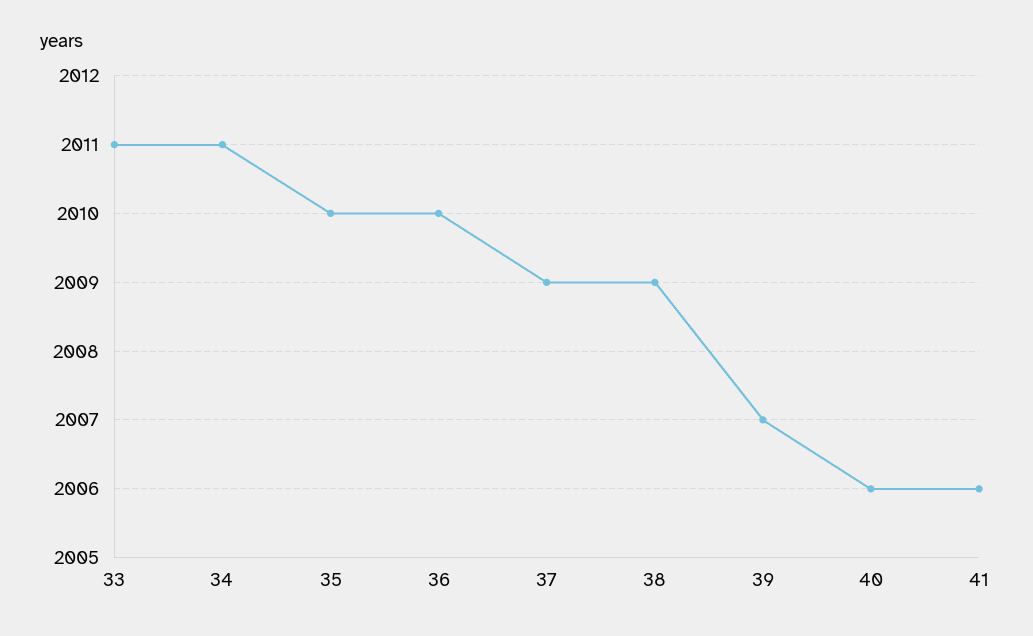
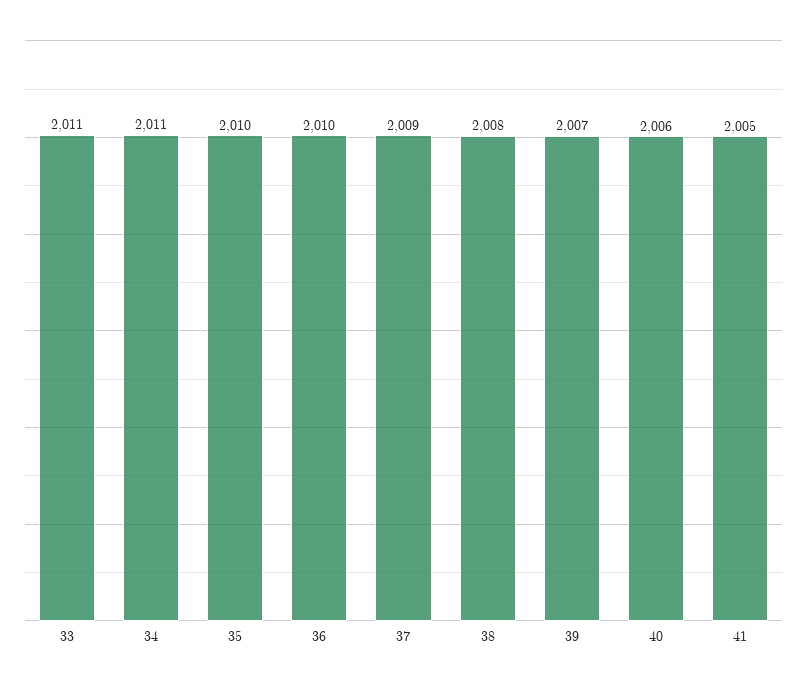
38: 2009 -> 2008
41: 2006 -> 2005

